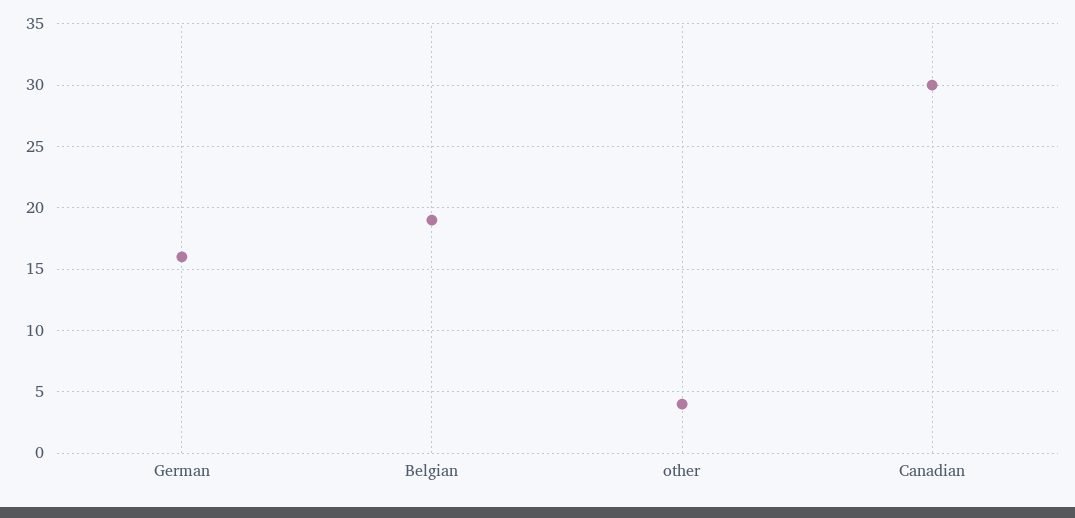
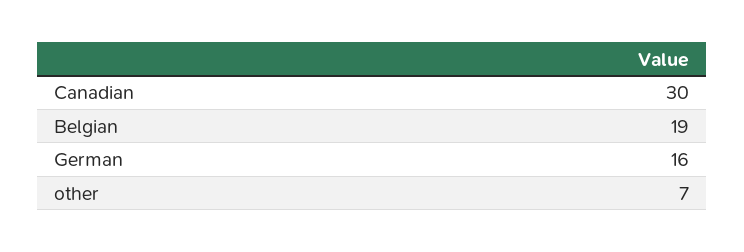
other: 4 -> 7

